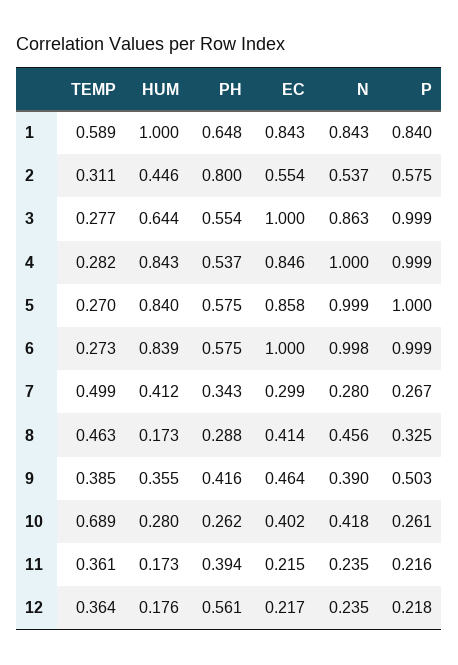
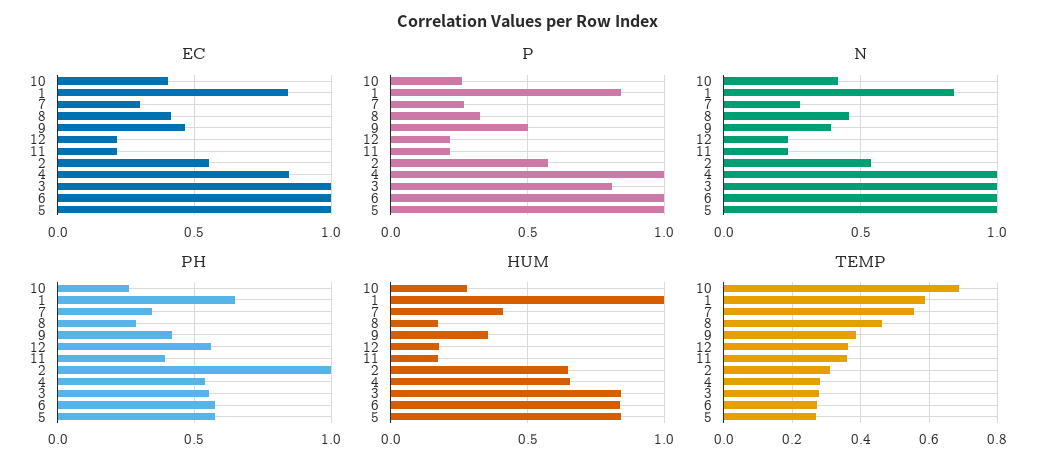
HUM, 2: 0.446 -> 0.65
PH, 2: 0.8 -> 1
HUM, 3: 0.644 -> 0.85
N, 3: 0.863 -> 1
P, 3: 0.999 -> 0.8
HUM, 4: 0.843 -> 0.65
EC, 5: 0.858 -> 1
TEMP, 7: 0.499 -> 0.56

